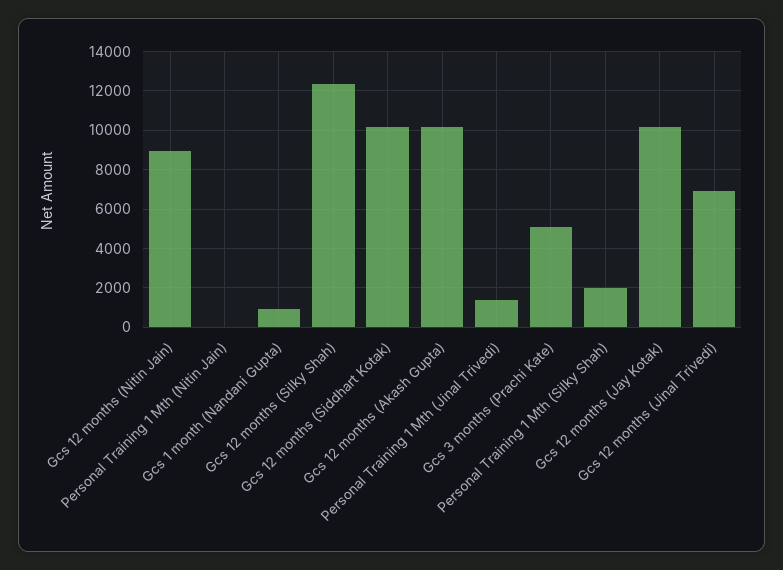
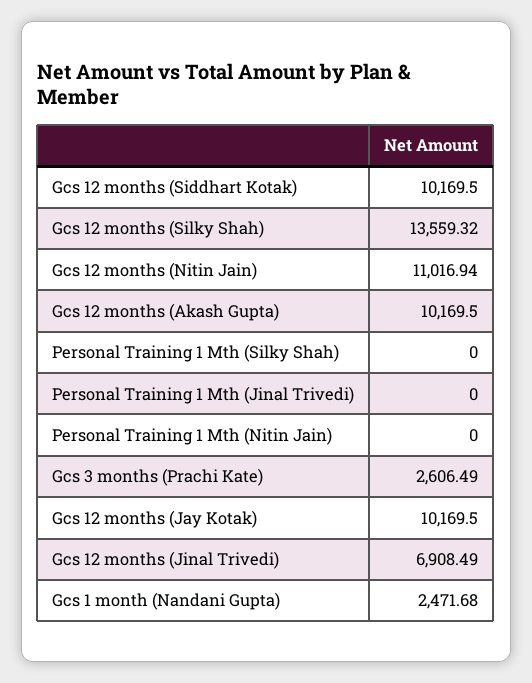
Gcs 12 months (Nitin Jain): 9000 -> 11016.94
Gcs 1 month (Nandani Gupta): 1000 -> 2471.68
Gcs 12 months (Silky Shah): 12500 -> 13559.32
Personal Training 1 Mth (Jinal Trivedi): 1500 -> 0
Gcs 3 months (Prachi Kate): 5000 -> 2606.49
Personal Training 1 Mth (Silky Shah): 2000 -> 0

